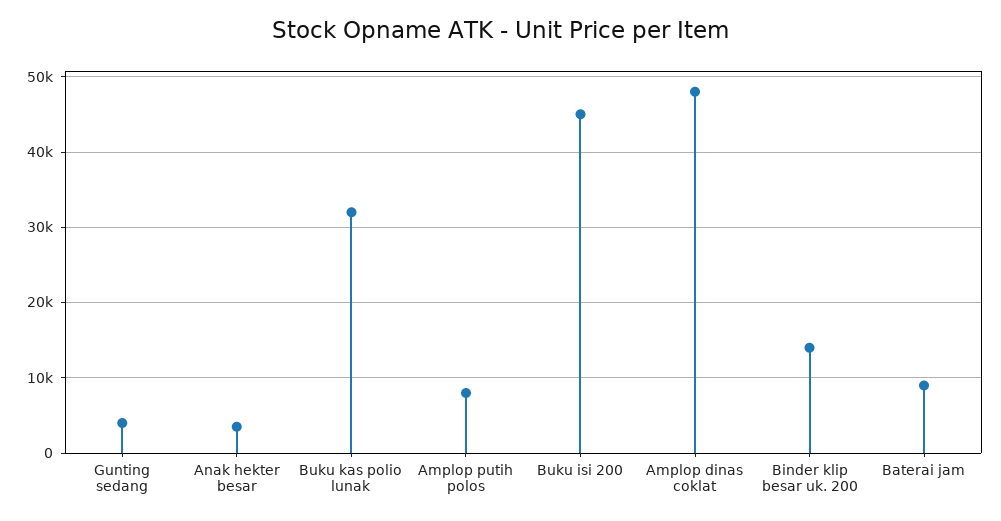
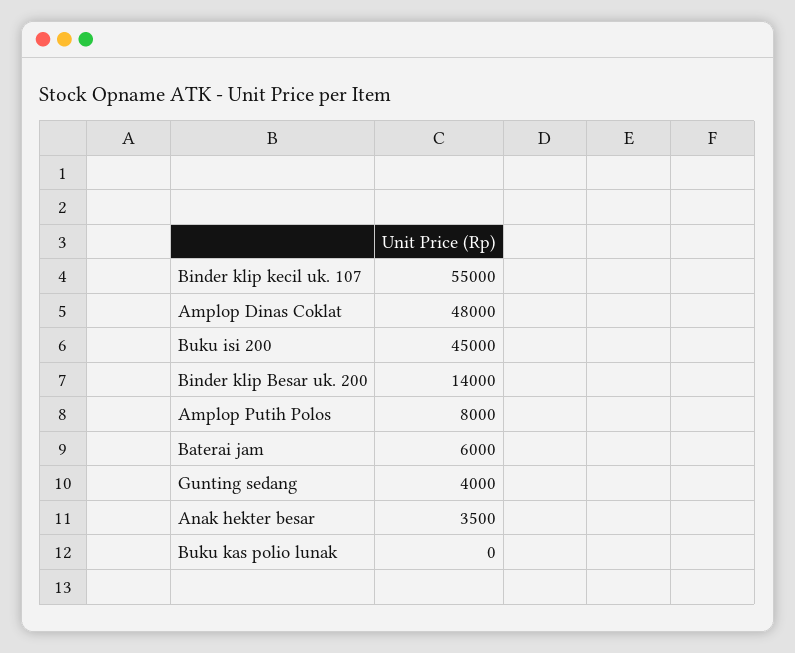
Buku kas polio lunak: 32000 -> 0
Baterai jam: 9000 -> 6000
Binder klip kecil uk. 107: none -> 55000

